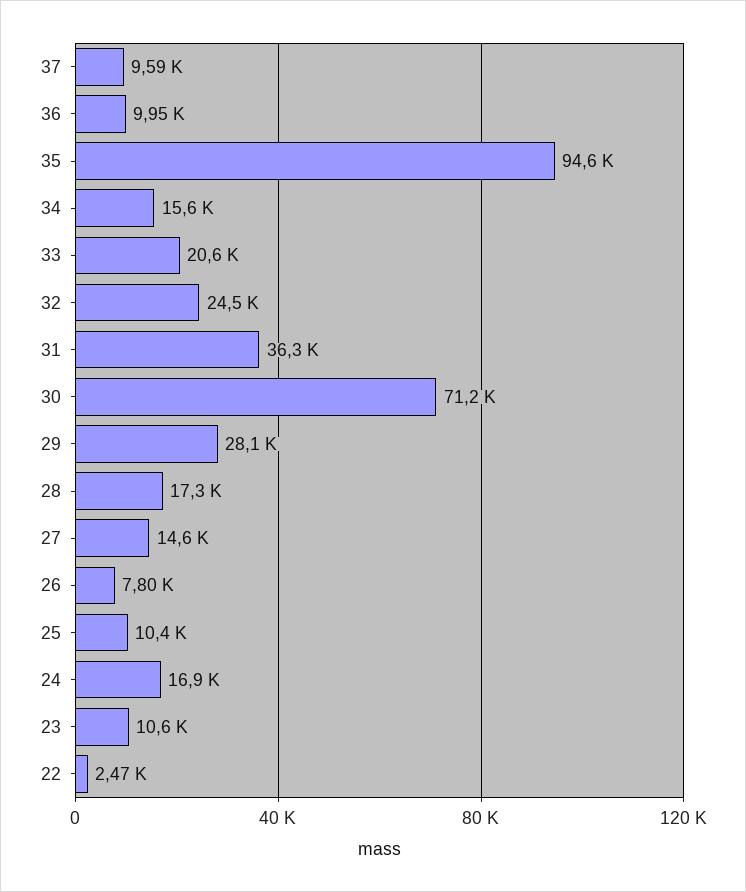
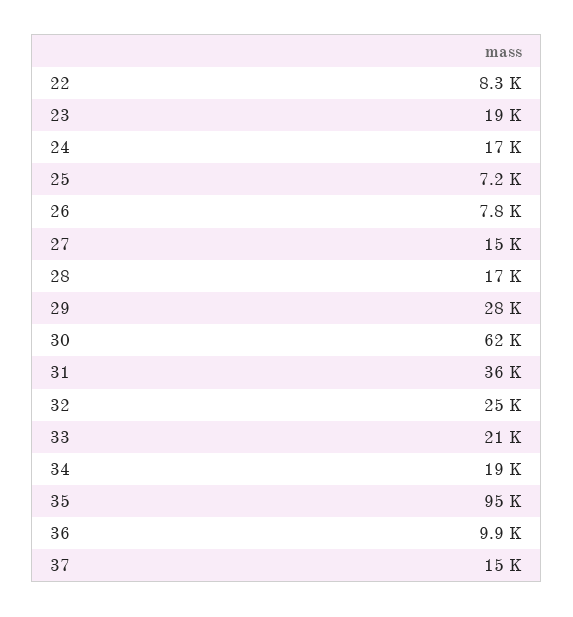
37: 9590 -> 15000
34: 15600 -> 19000
30: 71200 -> 62000
25: 10400 -> 7200
23: 10600 -> 19000
22: 2470 -> 8300

